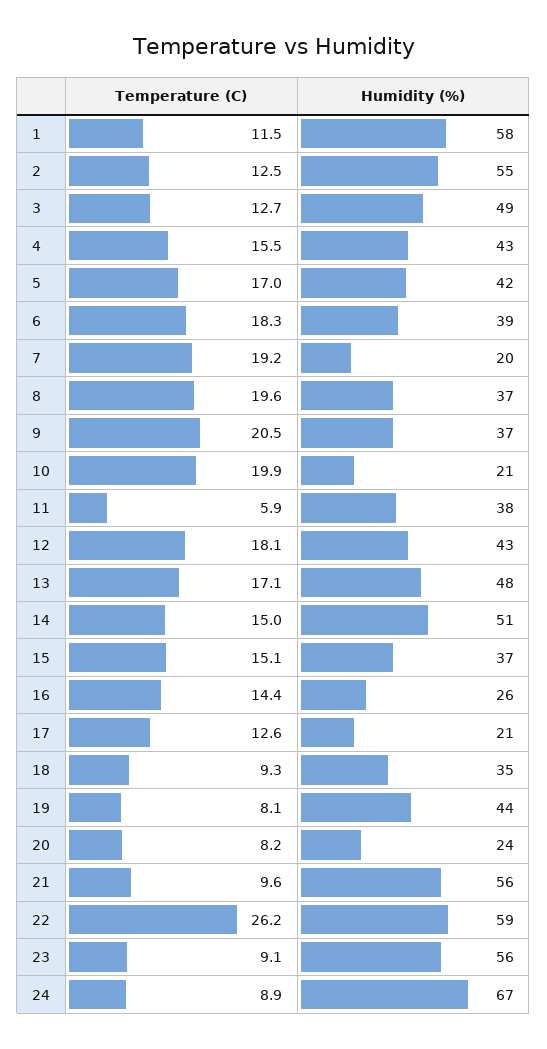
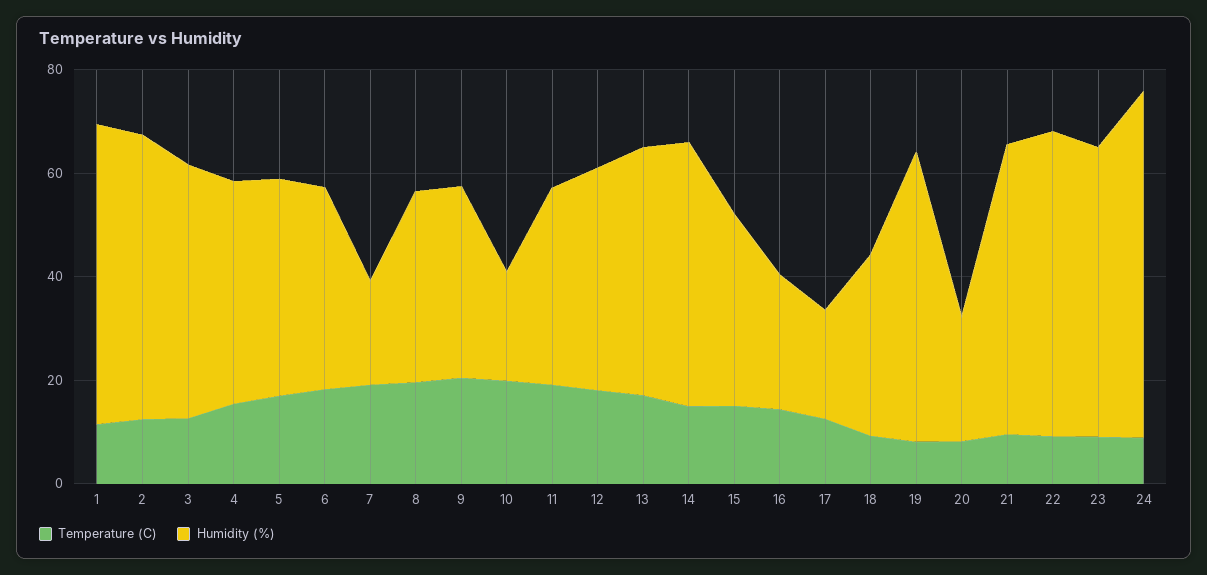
Temperature (C), 11: 5.9 -> 20
Humidity (%), 19: 44 -> 55
Temperature (C), 22: 26.2 -> 10

